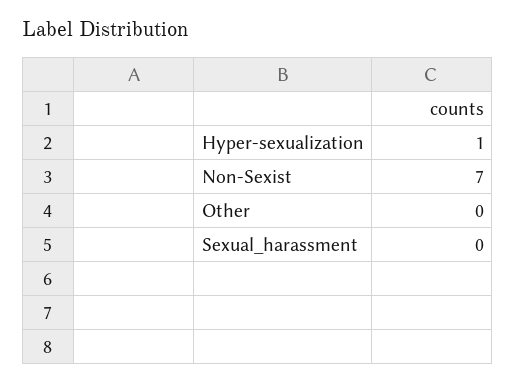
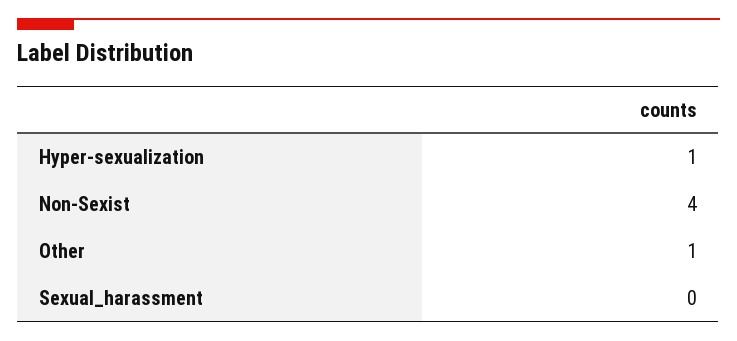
Non-Sexist: 7 -> 4
Other: 0 -> 1

